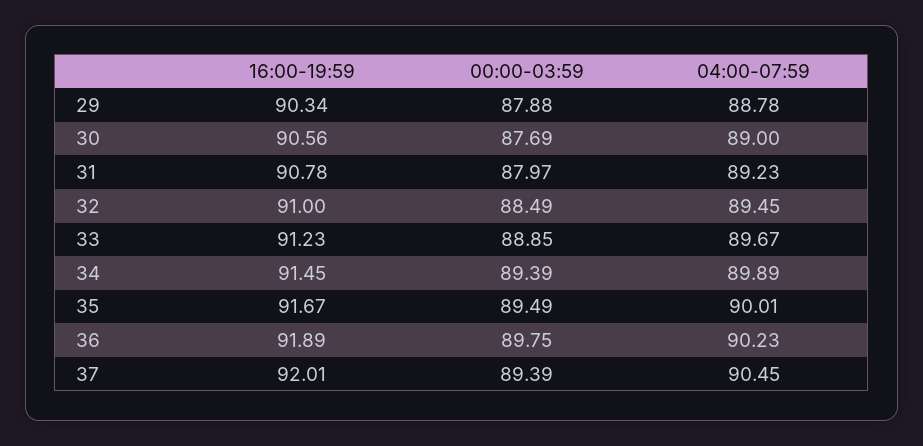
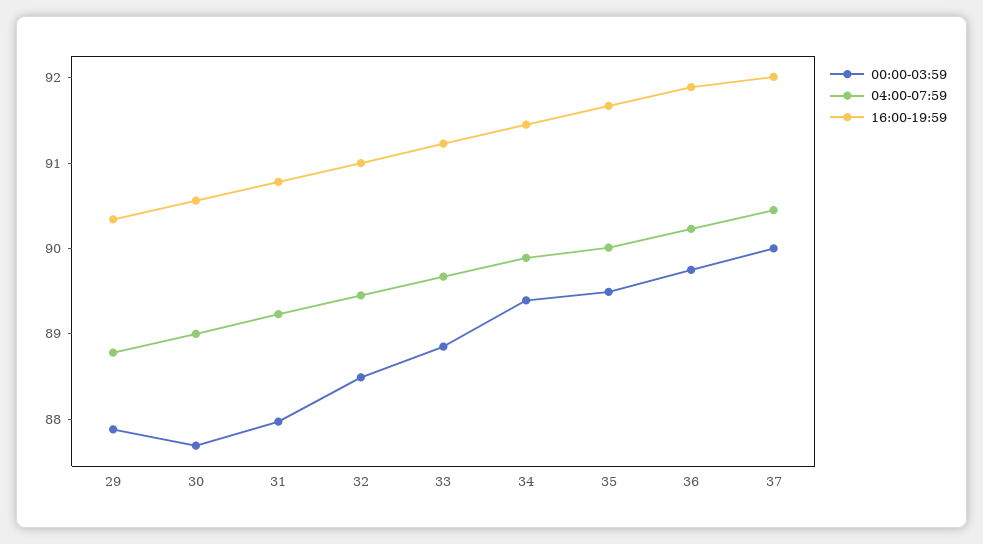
00:00-03:59, 37: 89.39 -> 90

